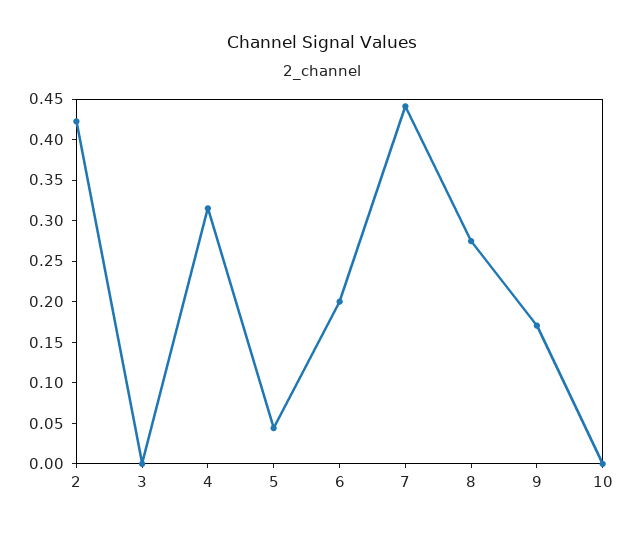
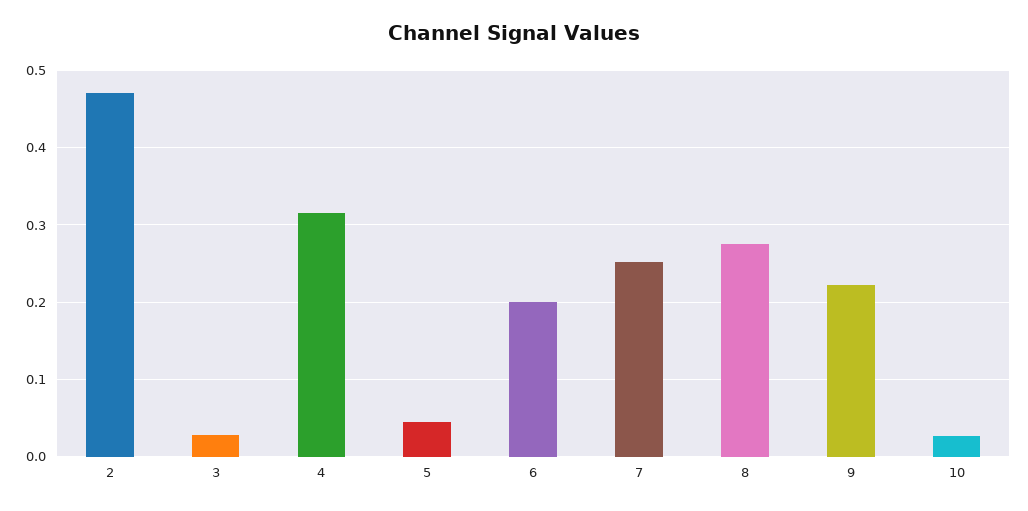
2: 0.42 -> 0.47
3: 0 -> 0.03
7: 0.44 -> 0.25
9: 0.17 -> 0.22
10: 0 -> 0.03

